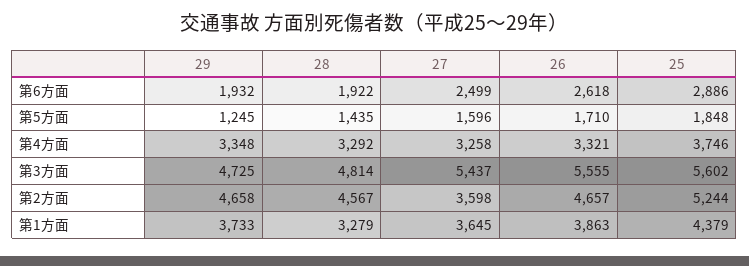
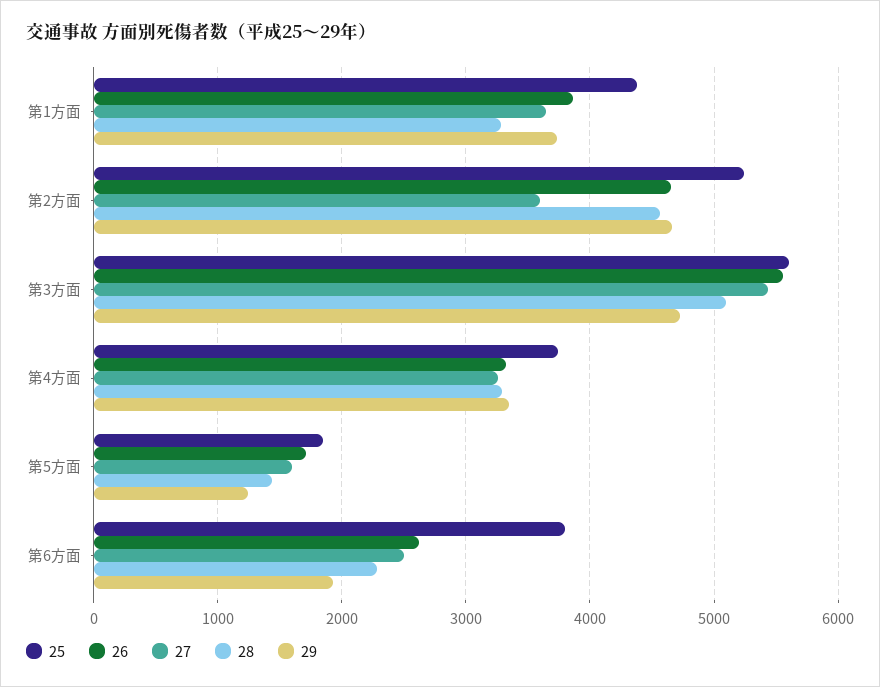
28, 第6方面: 1922 -> 2300
25, 第6方面: 2886 -> 3800
28, 第3方面: 4814 -> 5100

